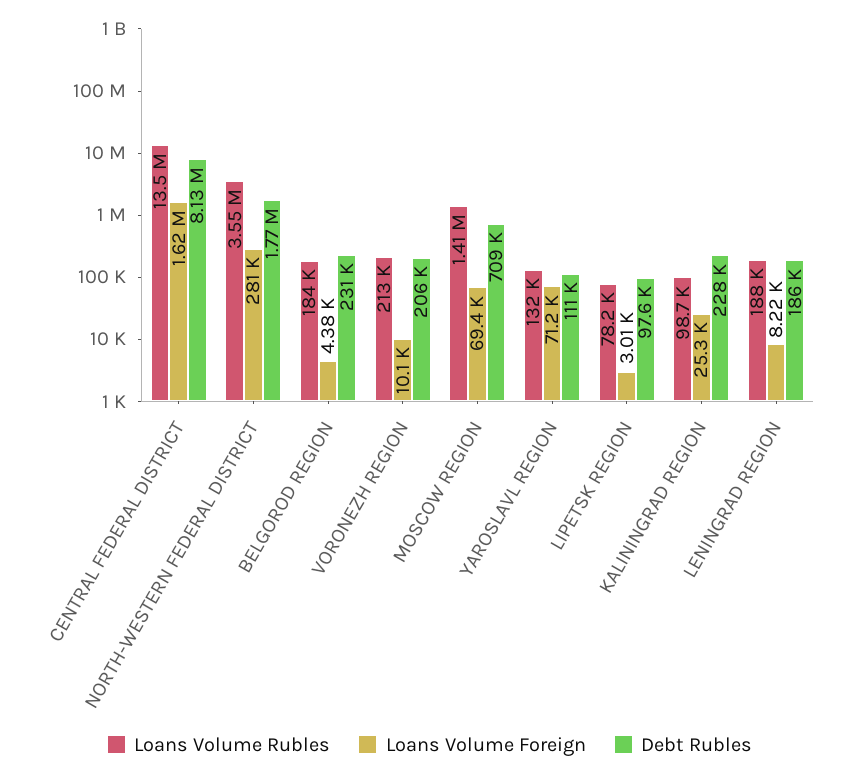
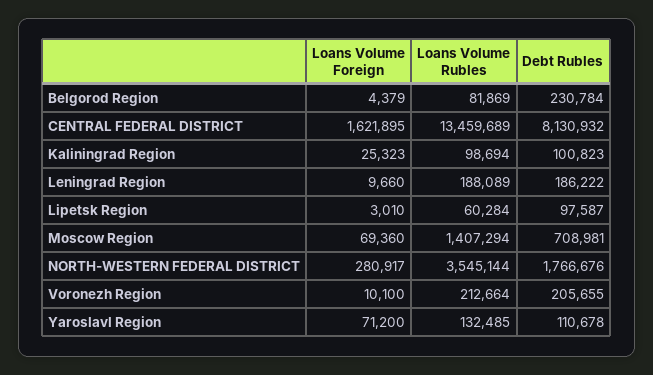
Loans Volume Rubles, BELGOROD REGION: 184000 -> 81869
Loans Volume Rubles, LIPETSK REGION: 78200 -> 60284
Debt Rubles, KALININGRAD REGION: 228000 -> 100823
Loans Volume Foreign, LENINGRAD REGION: 8220 -> 9660

